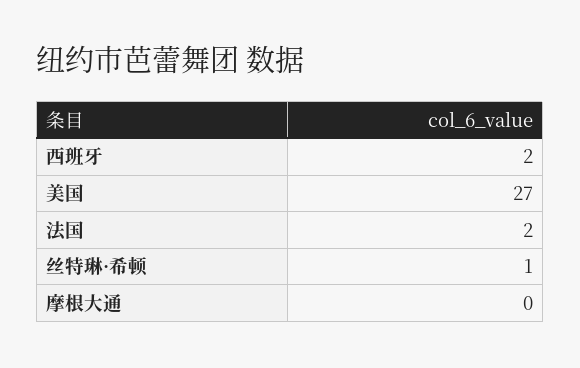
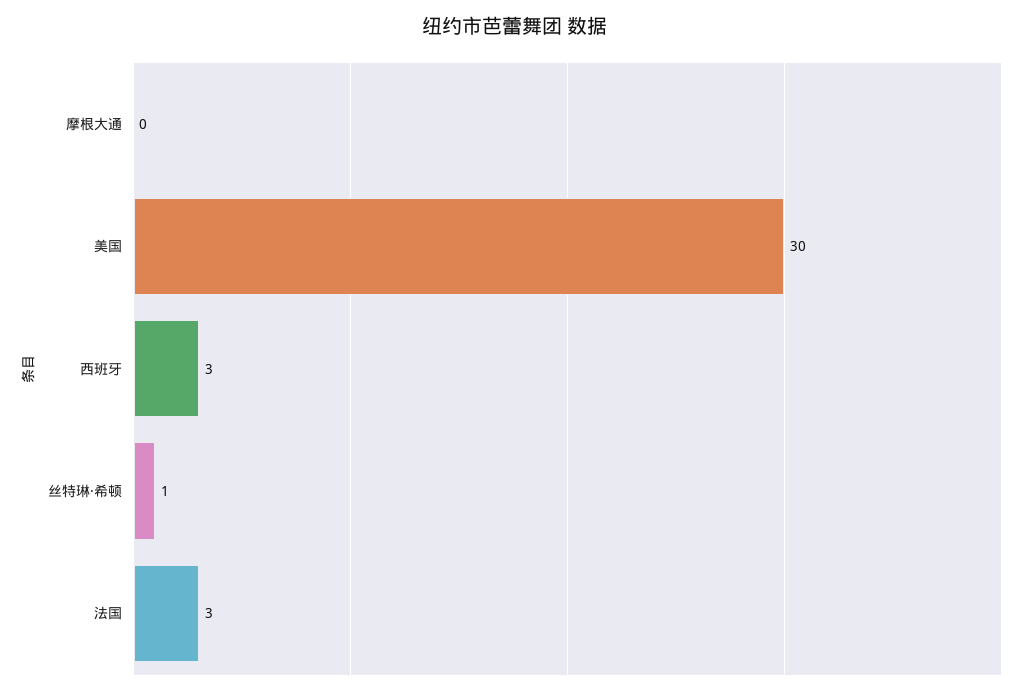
西班牙: 2 -> 3
美国: 27 -> 30
法国: 2 -> 3

